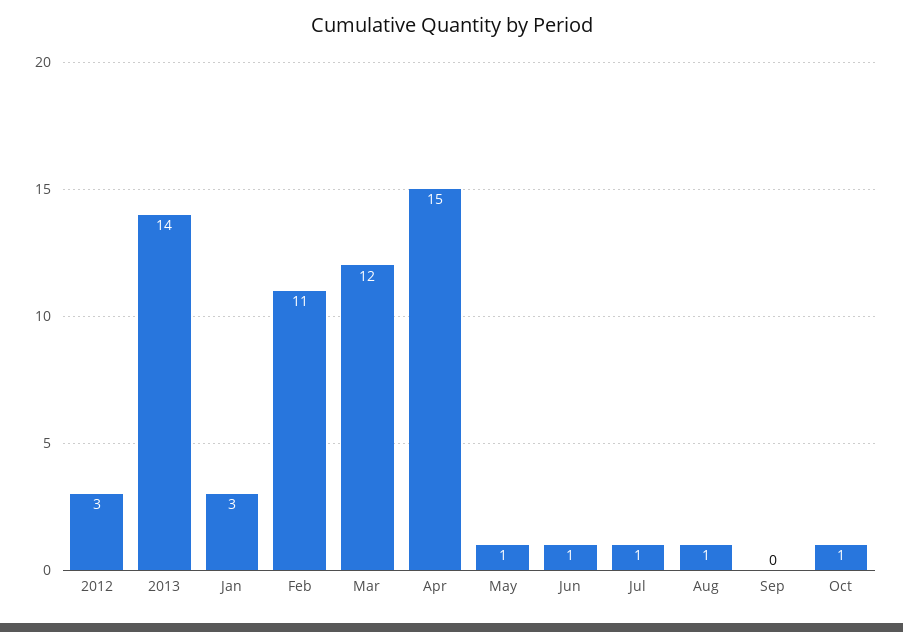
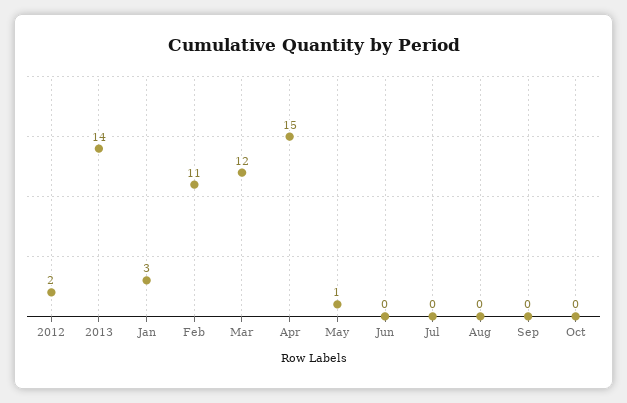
2012: 3 -> 2
Jun: 1 -> 0
Jul: 1 -> 0
Aug: 1 -> 0
Oct: 1 -> 0

